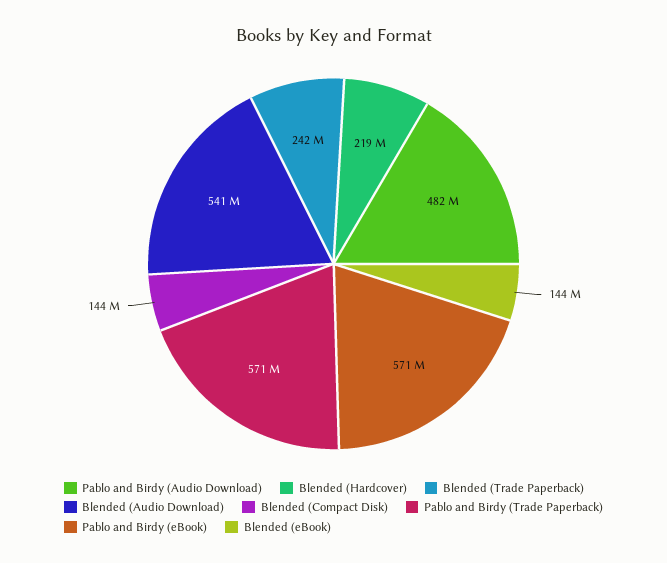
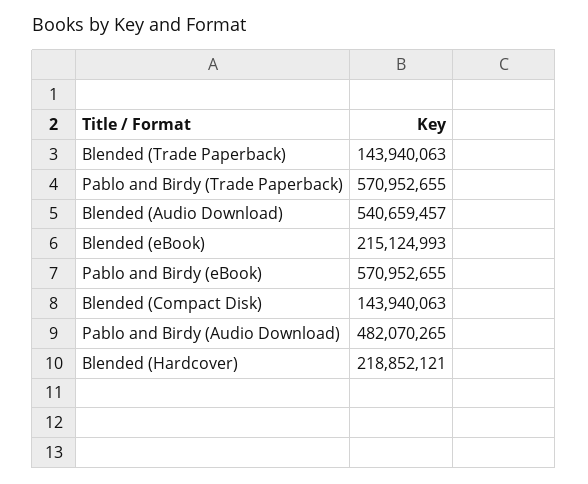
Blended (Trade Paperback): 242000000 -> 143940063
Blended (eBook): 144000000 -> 215124993

